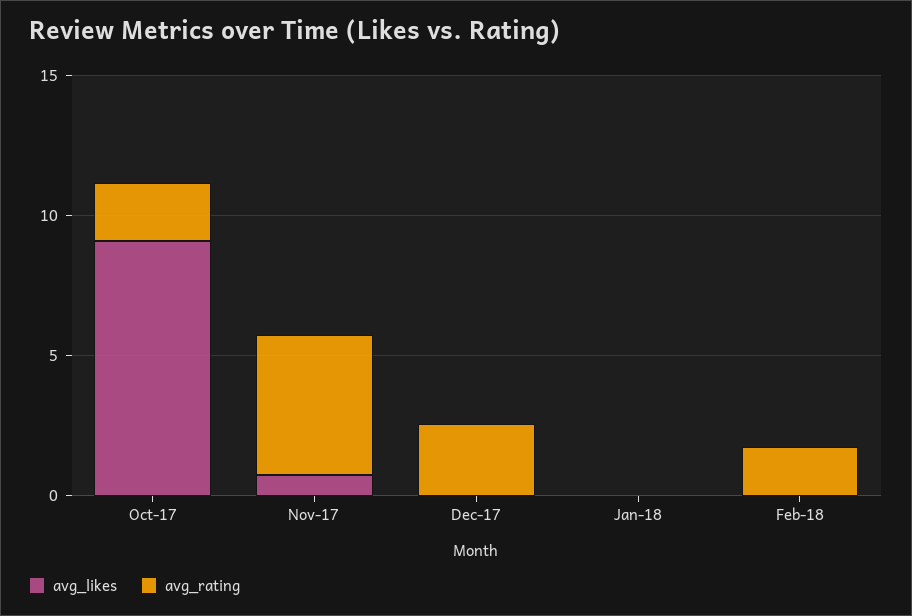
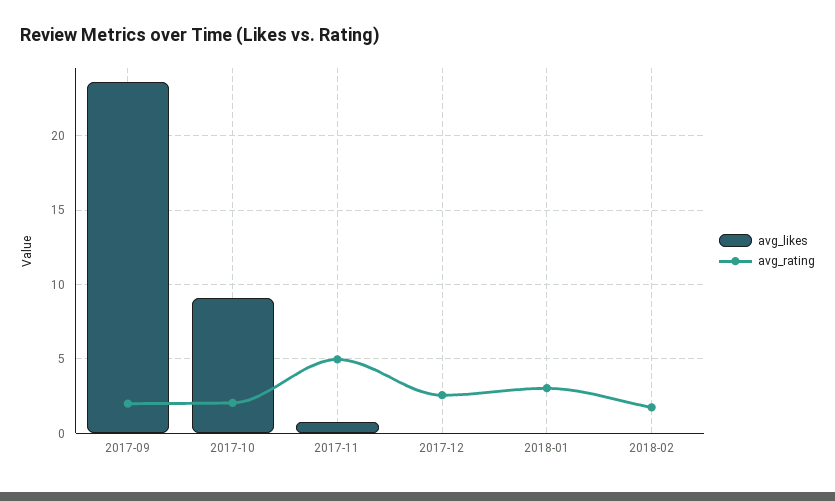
avg_rating, Jan-18: 0 -> 3
avg_likes, 2017-09: none -> 23.5
avg_rating, 2017-09: none -> 2

